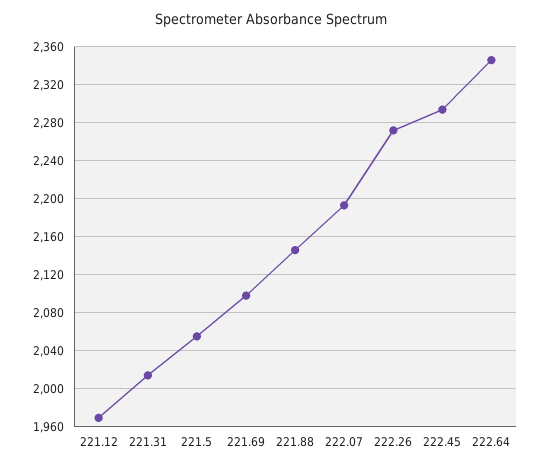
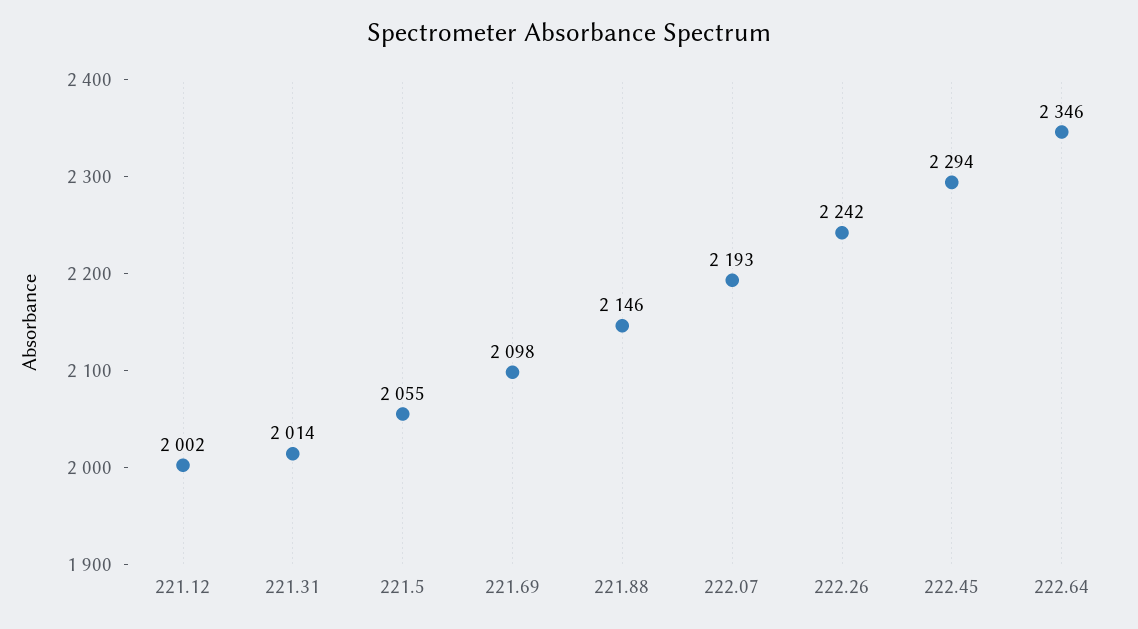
221.12: 1970 -> 2002
222.26: 2270 -> 2242

